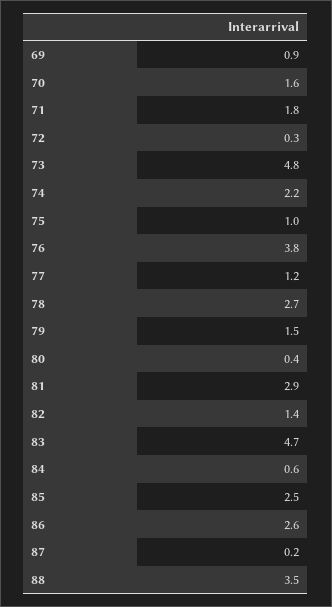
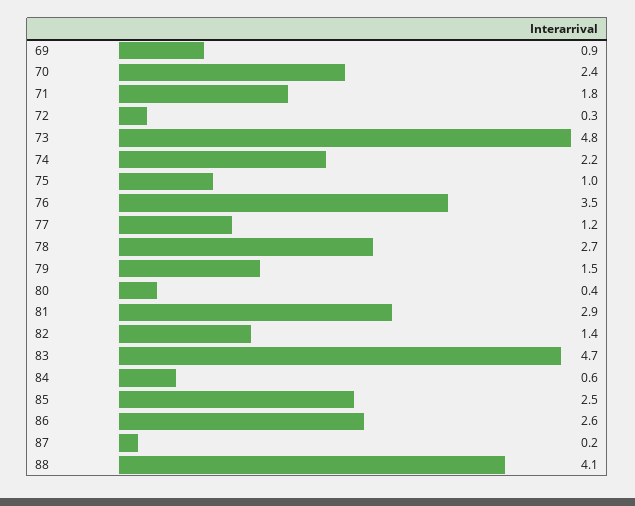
70: 1.6 -> 2.4
76: 3.8 -> 3.5
88: 3.5 -> 4.1

